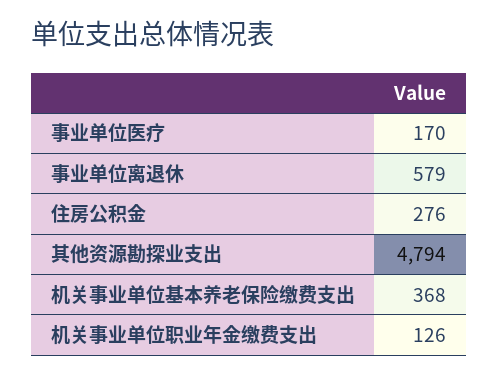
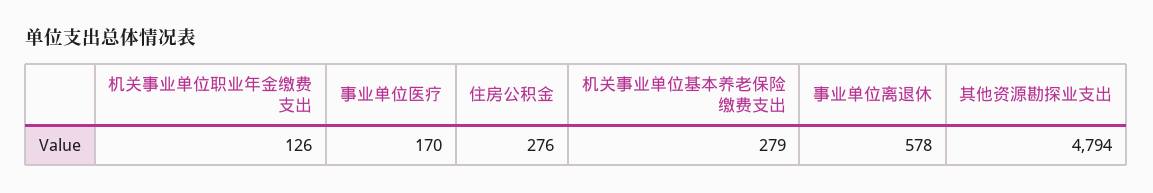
事业单位离退休: 579 -> 578
机关事业单位基本养老保险缴费支出: 368 -> 279

